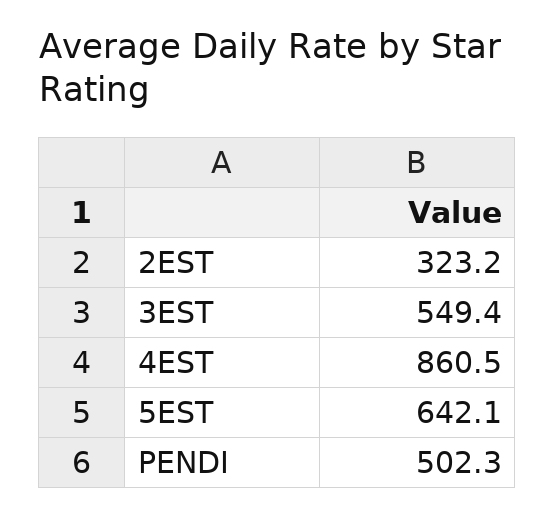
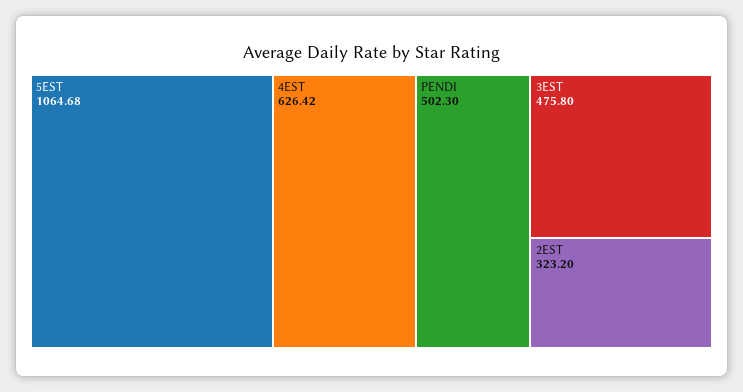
3EST: 549.4 -> 475.8
4EST: 860.5 -> 626.42
5EST: 642.1 -> 1064.68

